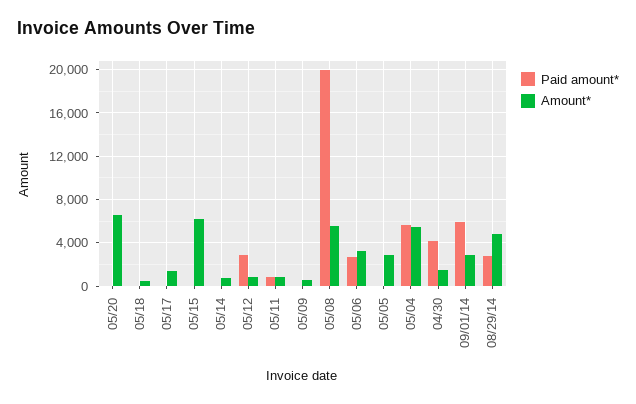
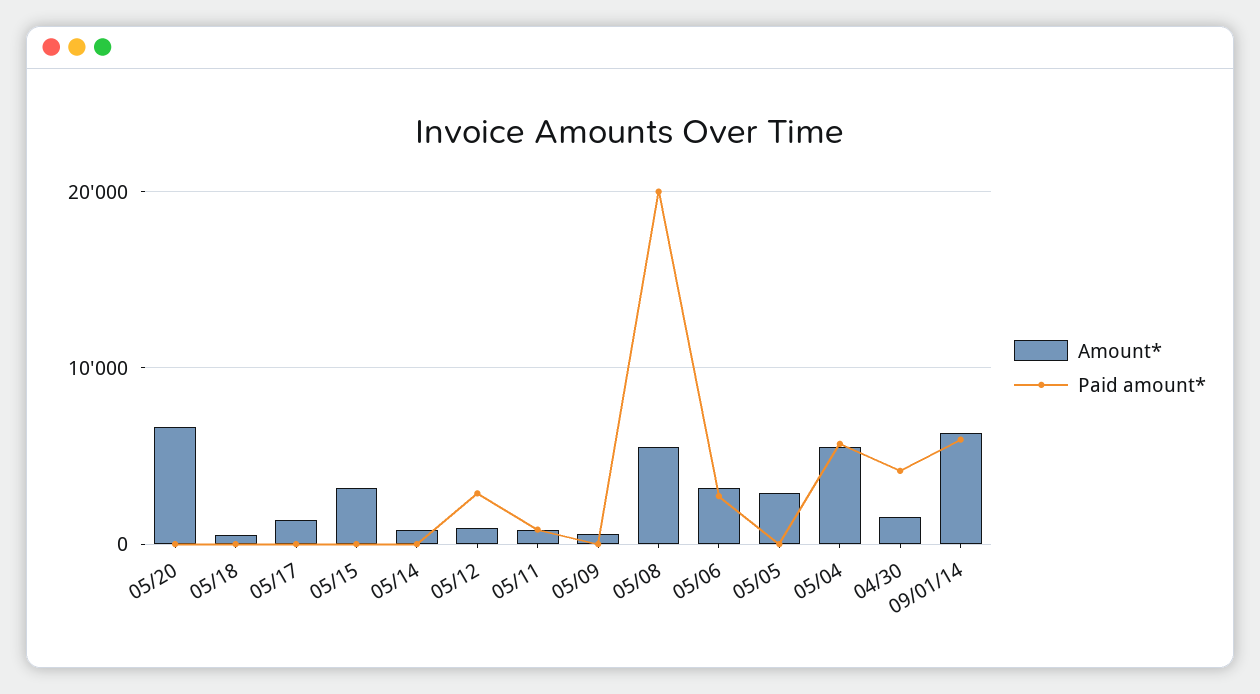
Amount*, 05/15: 6000 -> 3000
Amount*, 09/01/14: 3000 -> 6000
Paid amount*, 08/29/14: 3000 -> none
Amount*, 08/29/14: 5000 -> none

